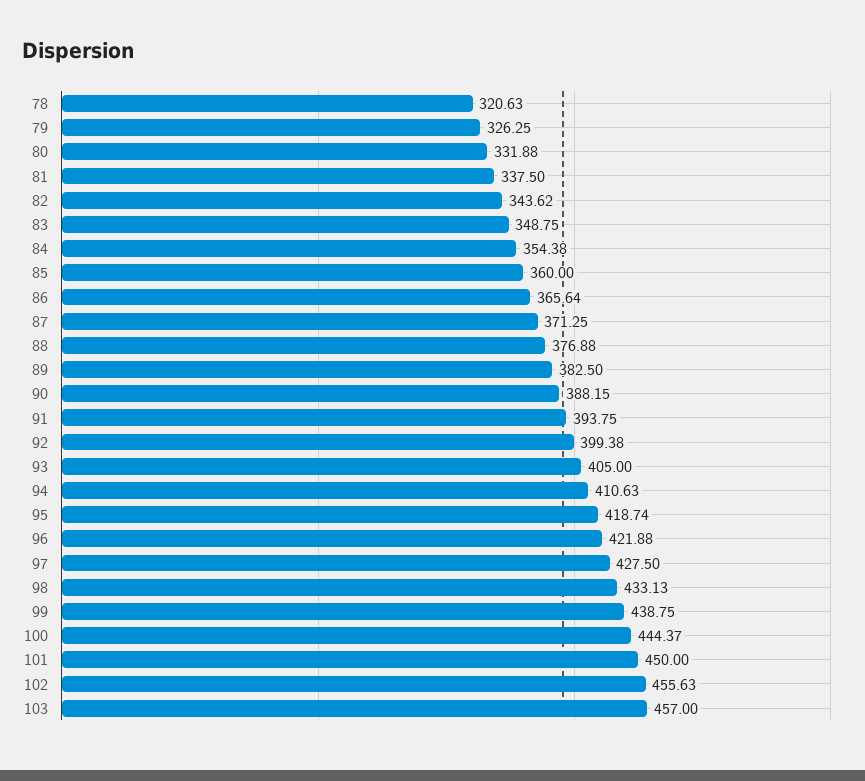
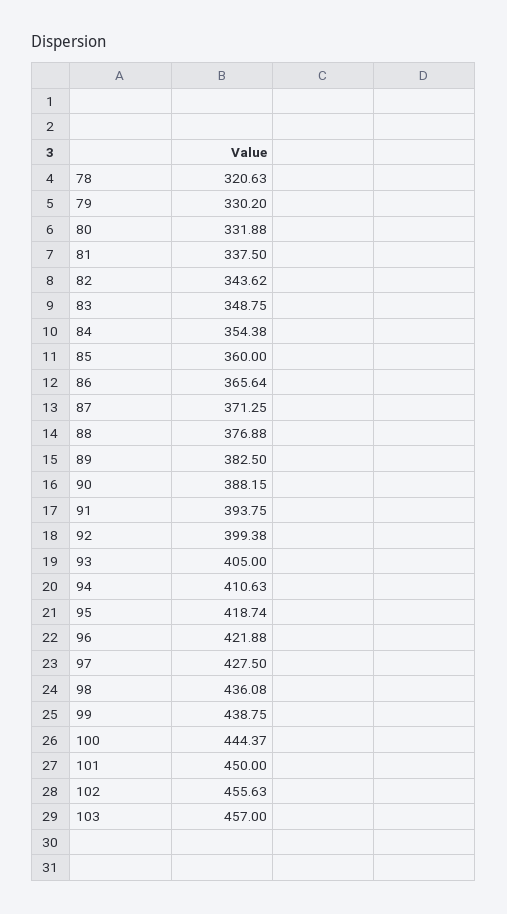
79: 326.25 -> 330.2
98: 433.13 -> 436.08

